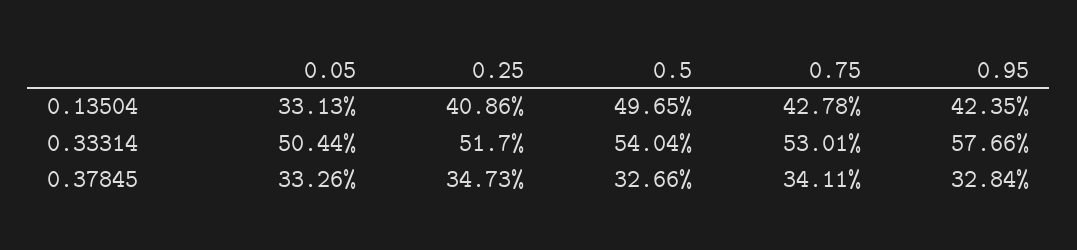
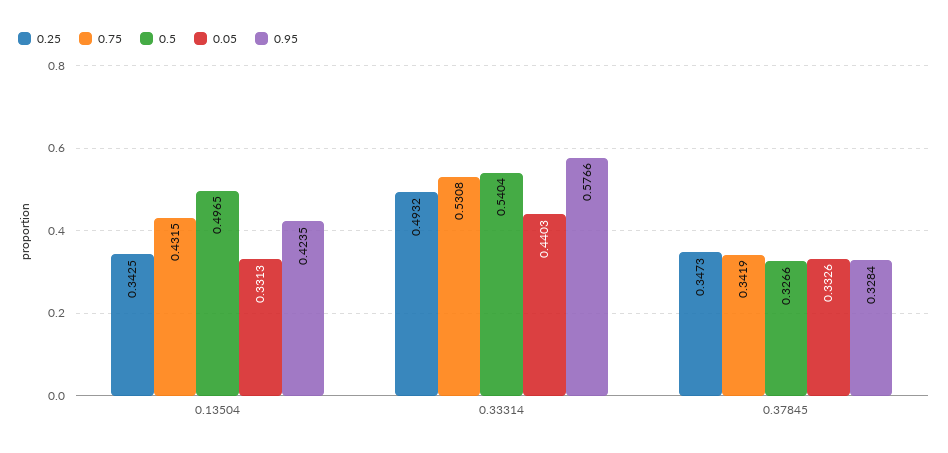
0.25, 0.13504: 0.4086 -> 0.3425
0.75, 0.13504: 0.4278 -> 0.4315
0.05, 0.33314: 0.5044 -> 0.4403
0.25, 0.33314: 0.517 -> 0.4932
0.75, 0.33314: 0.5301 -> 0.5308
0.75, 0.37845: 0.3411 -> 0.3419

